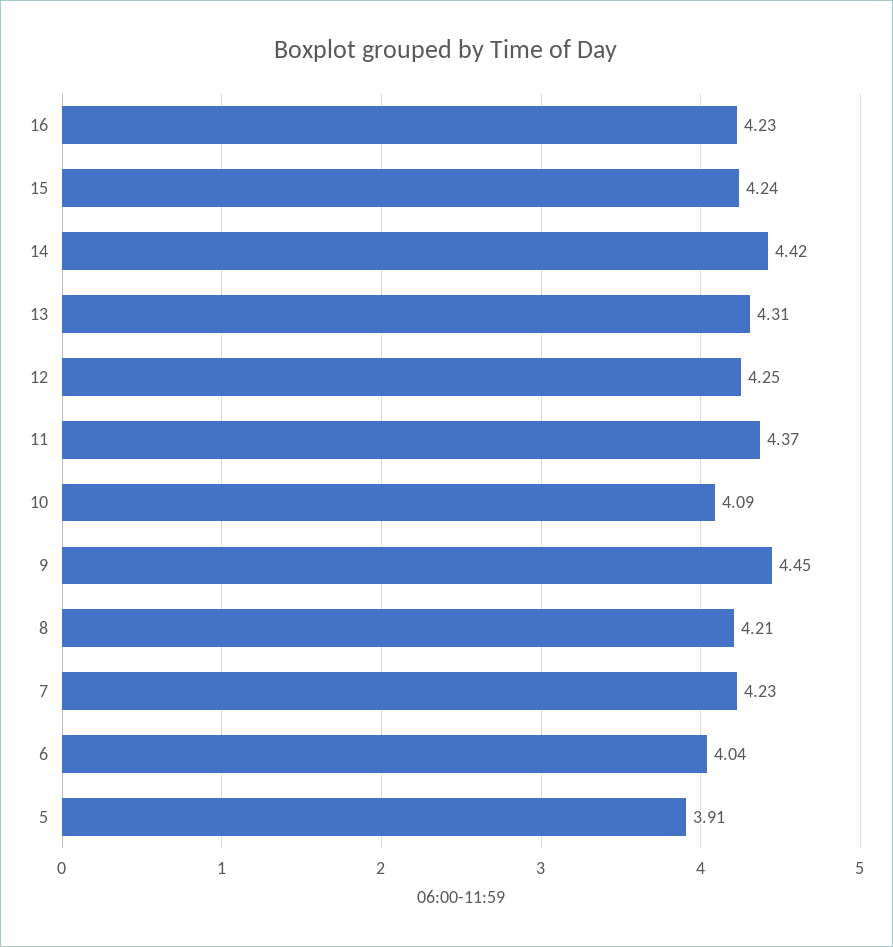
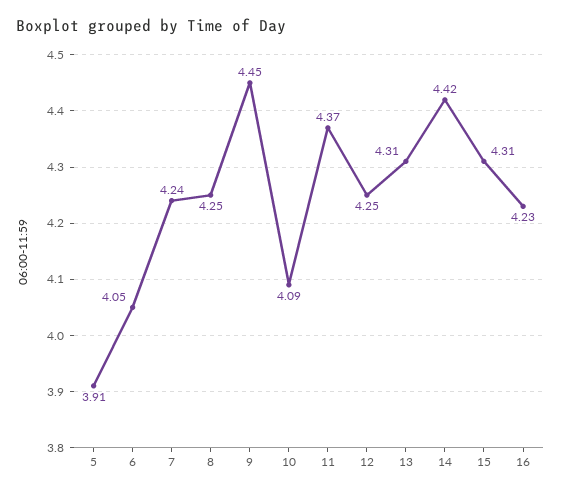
15: 4.24 -> 4.31
8: 4.21 -> 4.25
7: 4.23 -> 4.24
6: 4.04 -> 4.05

